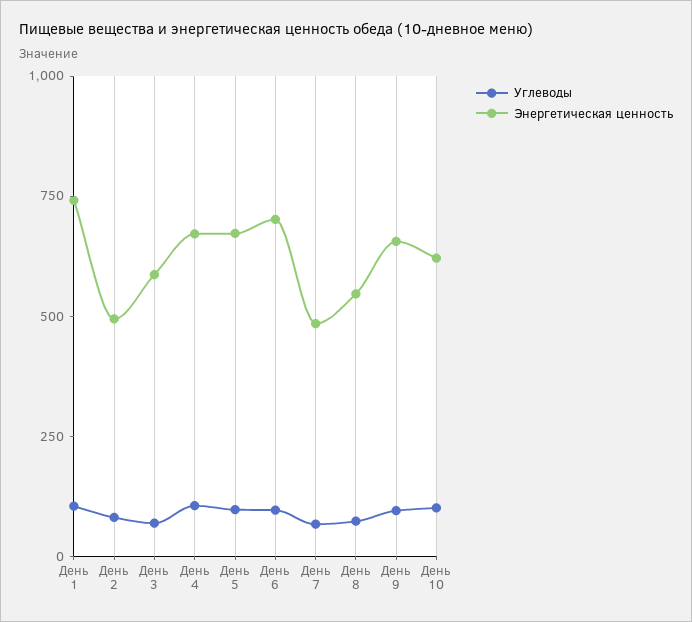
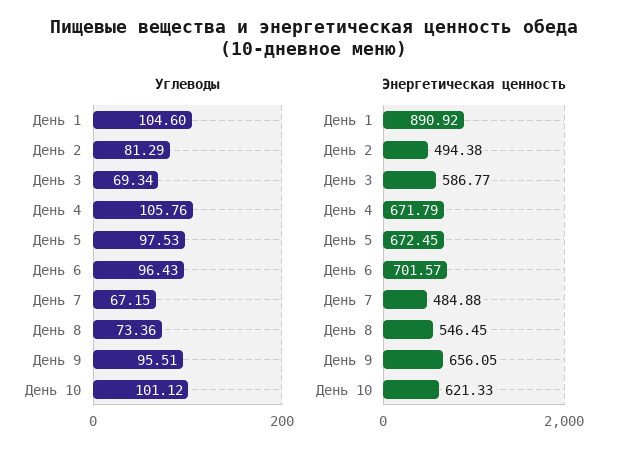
Энергетическая ценность, День 1: 750 -> 890.92

